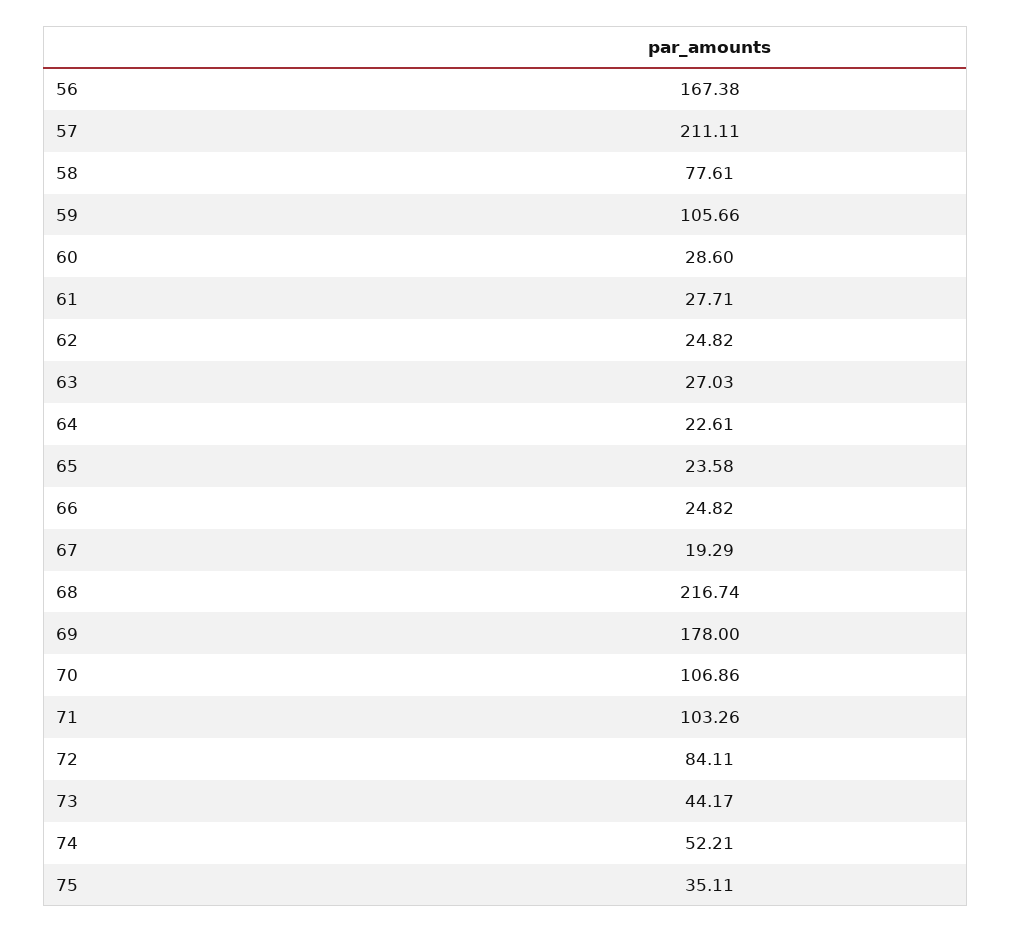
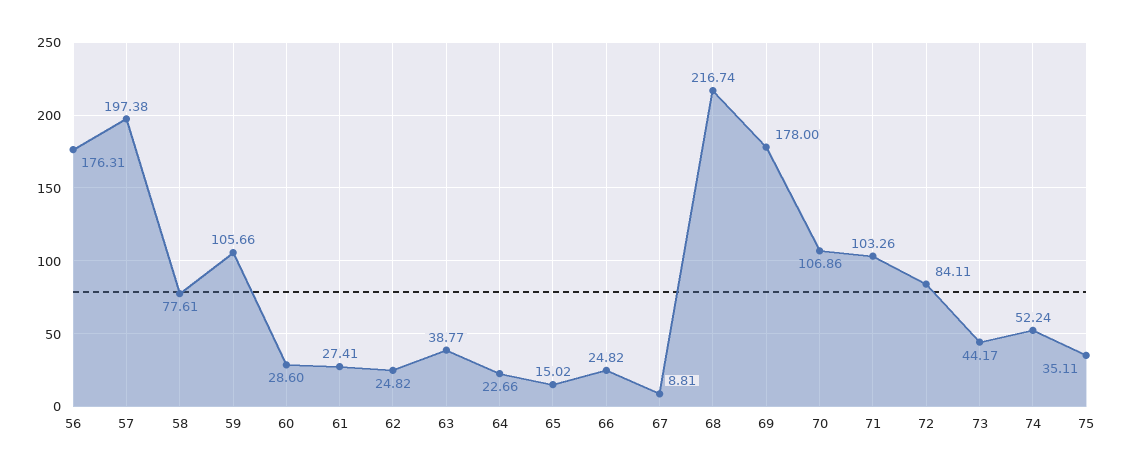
56: 167.38 -> 176.31
57: 211.11 -> 197.38
61: 27.71 -> 27.41
63: 27.03 -> 38.77
64: 22.61 -> 22.66
65: 23.58 -> 15.02
67: 19.29 -> 8.81
74: 52.21 -> 52.24

